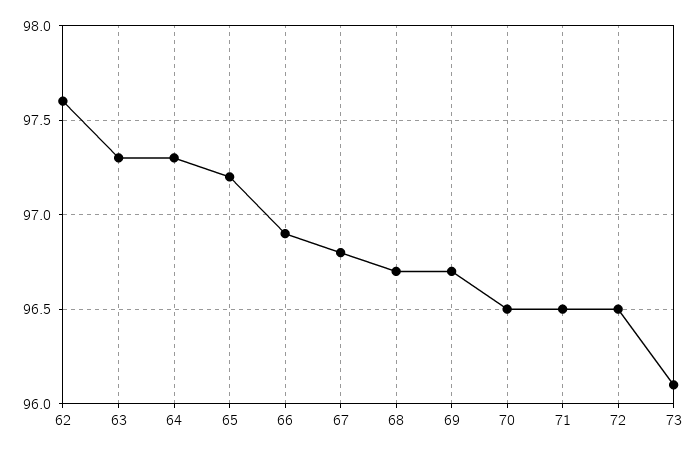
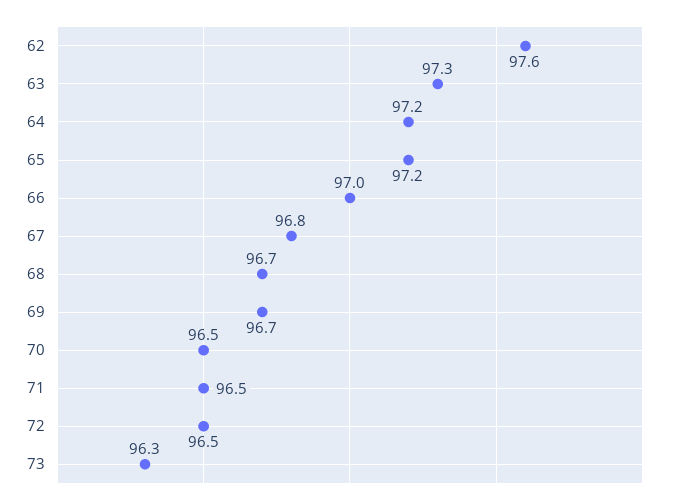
64: 97.3 -> 97.2
66: 96.9 -> 97
73: 96.1 -> 96.3

